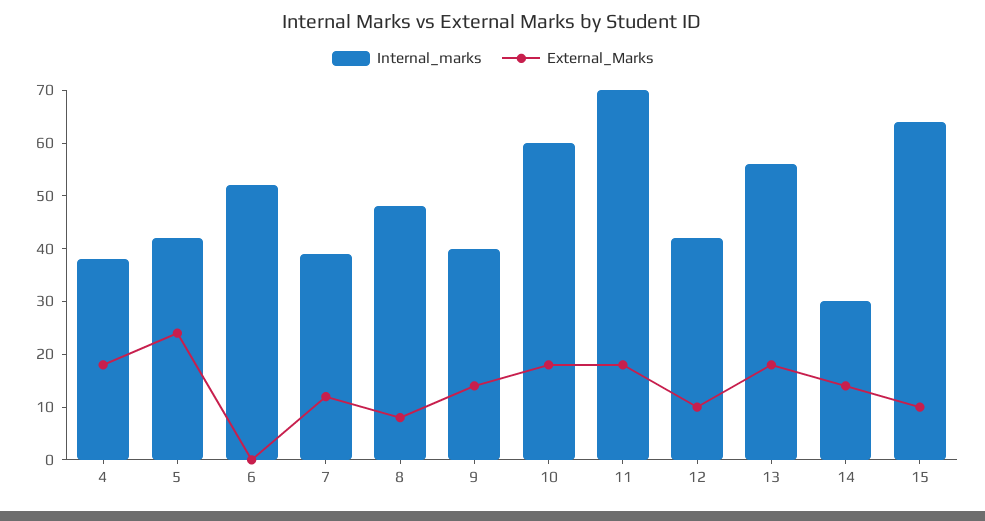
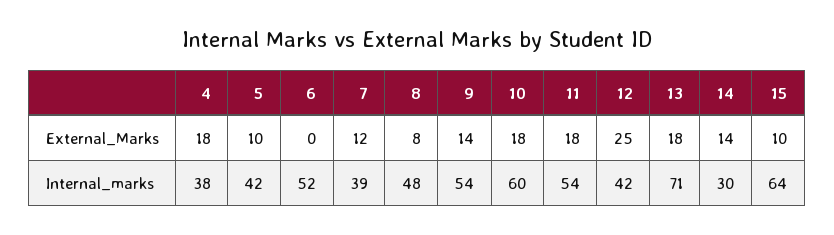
External_Marks, 5: 25 -> 10
Internal_marks, 9: 40 -> 54
Internal_marks, 11: 70 -> 54
External_Marks, 12: 10 -> 25
Internal_marks, 13: 55 -> 71

